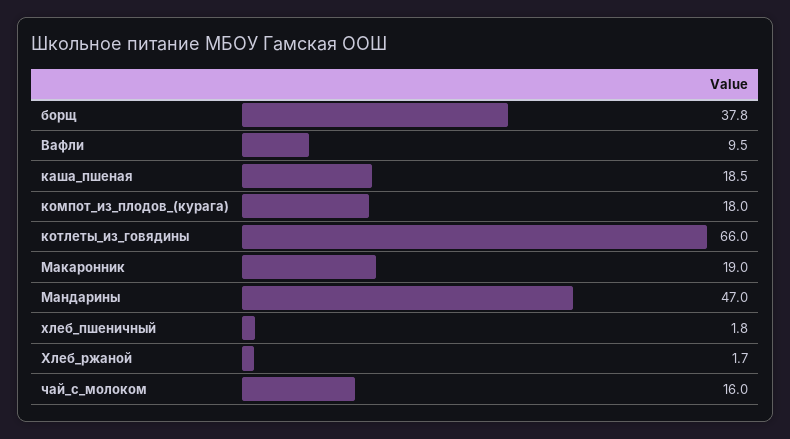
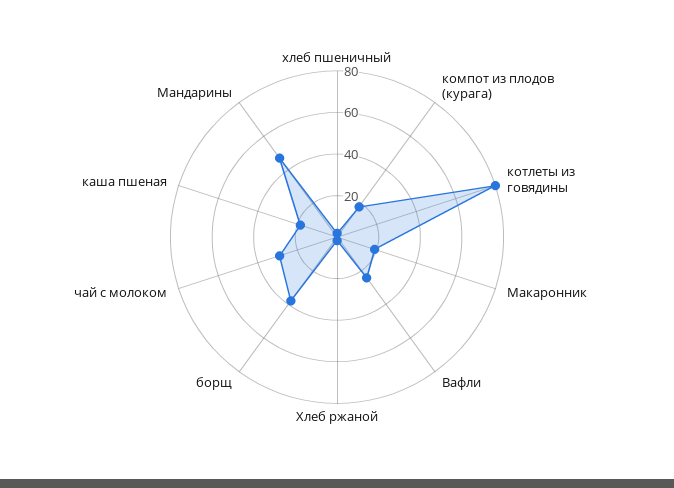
Вафли: 9.5 -> 25
котлеты_из_говядины: 66 -> 80
чай_с_молоком: 16 -> 30

